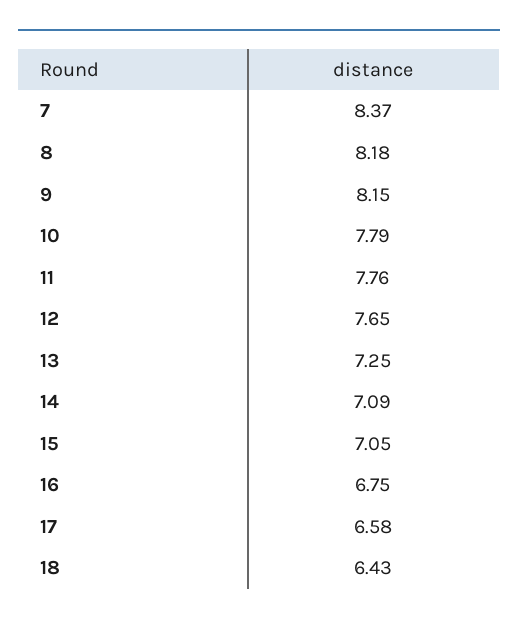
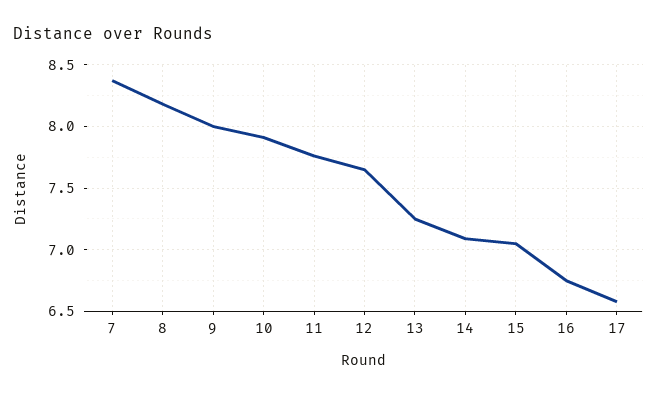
9: 8.15 -> 8
10: 7.79 -> 7.9
18: 6.43 -> none

